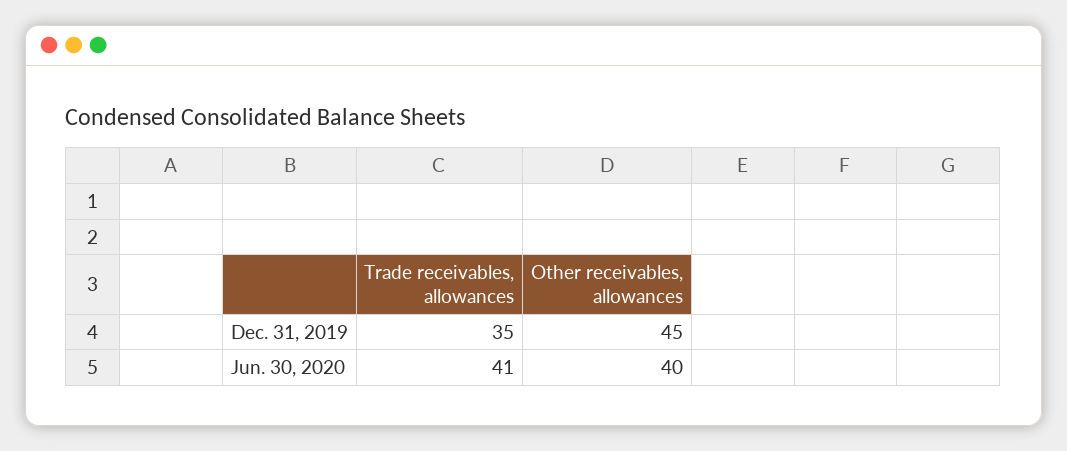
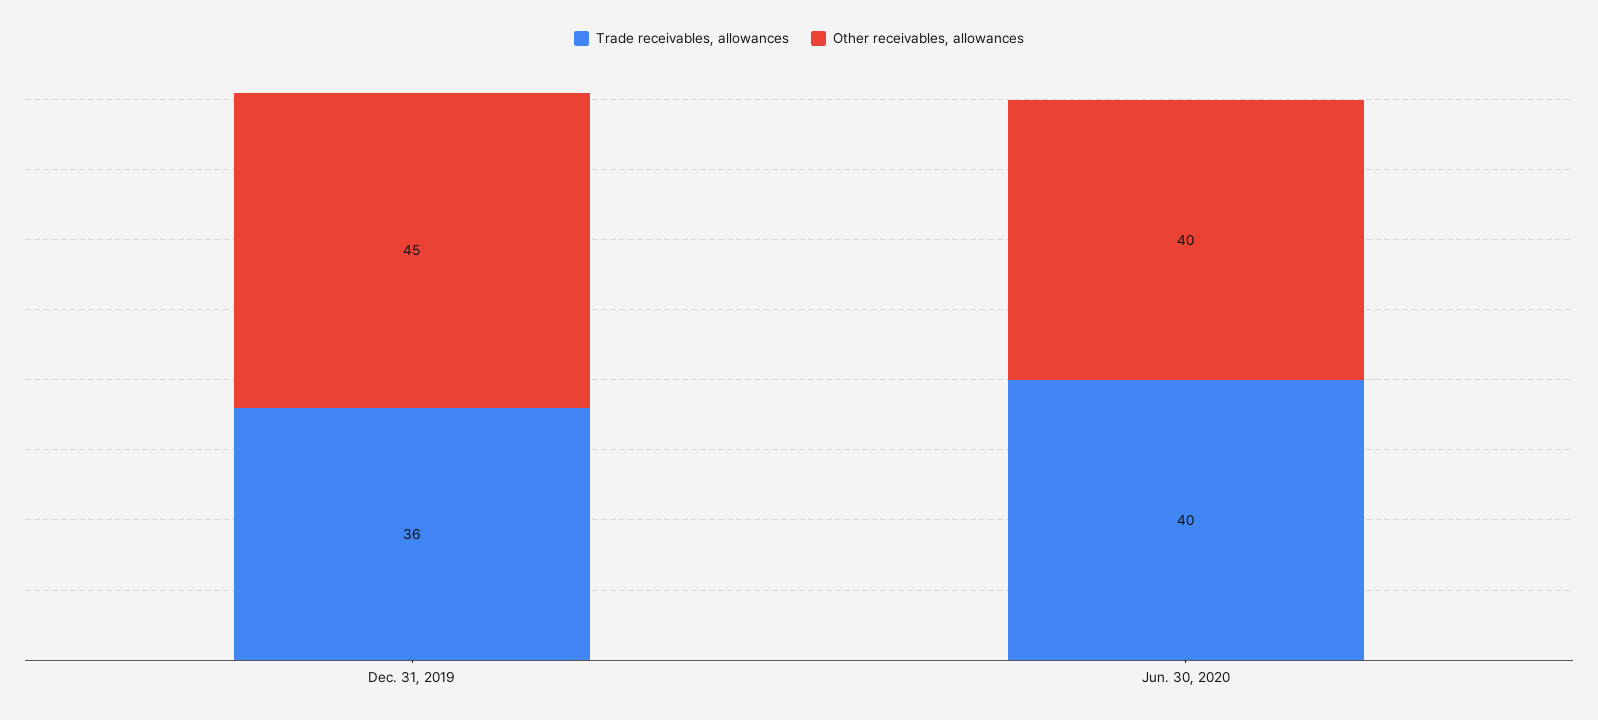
Trade receivables, allowances, Dec. 31, 2019: 35 -> 36
Trade receivables, allowances, Jun. 30, 2020: 41 -> 40

